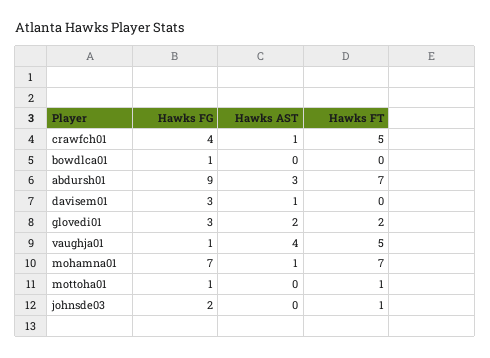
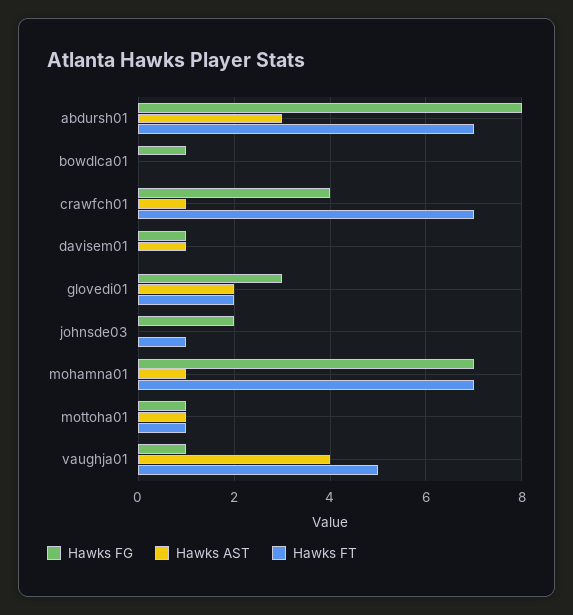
Hawks FT, crawfch01: 5 -> 7
Hawks FG, abdursh01: 9 -> 8
Hawks FG, davisem01: 3 -> 1
Hawks AST, mottoha01: 0 -> 1

